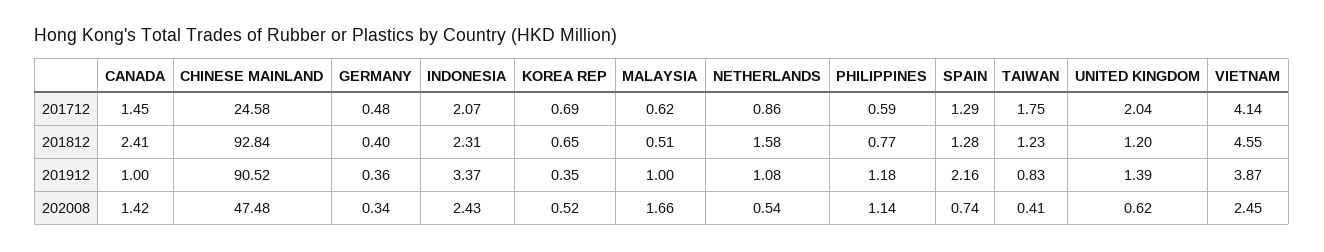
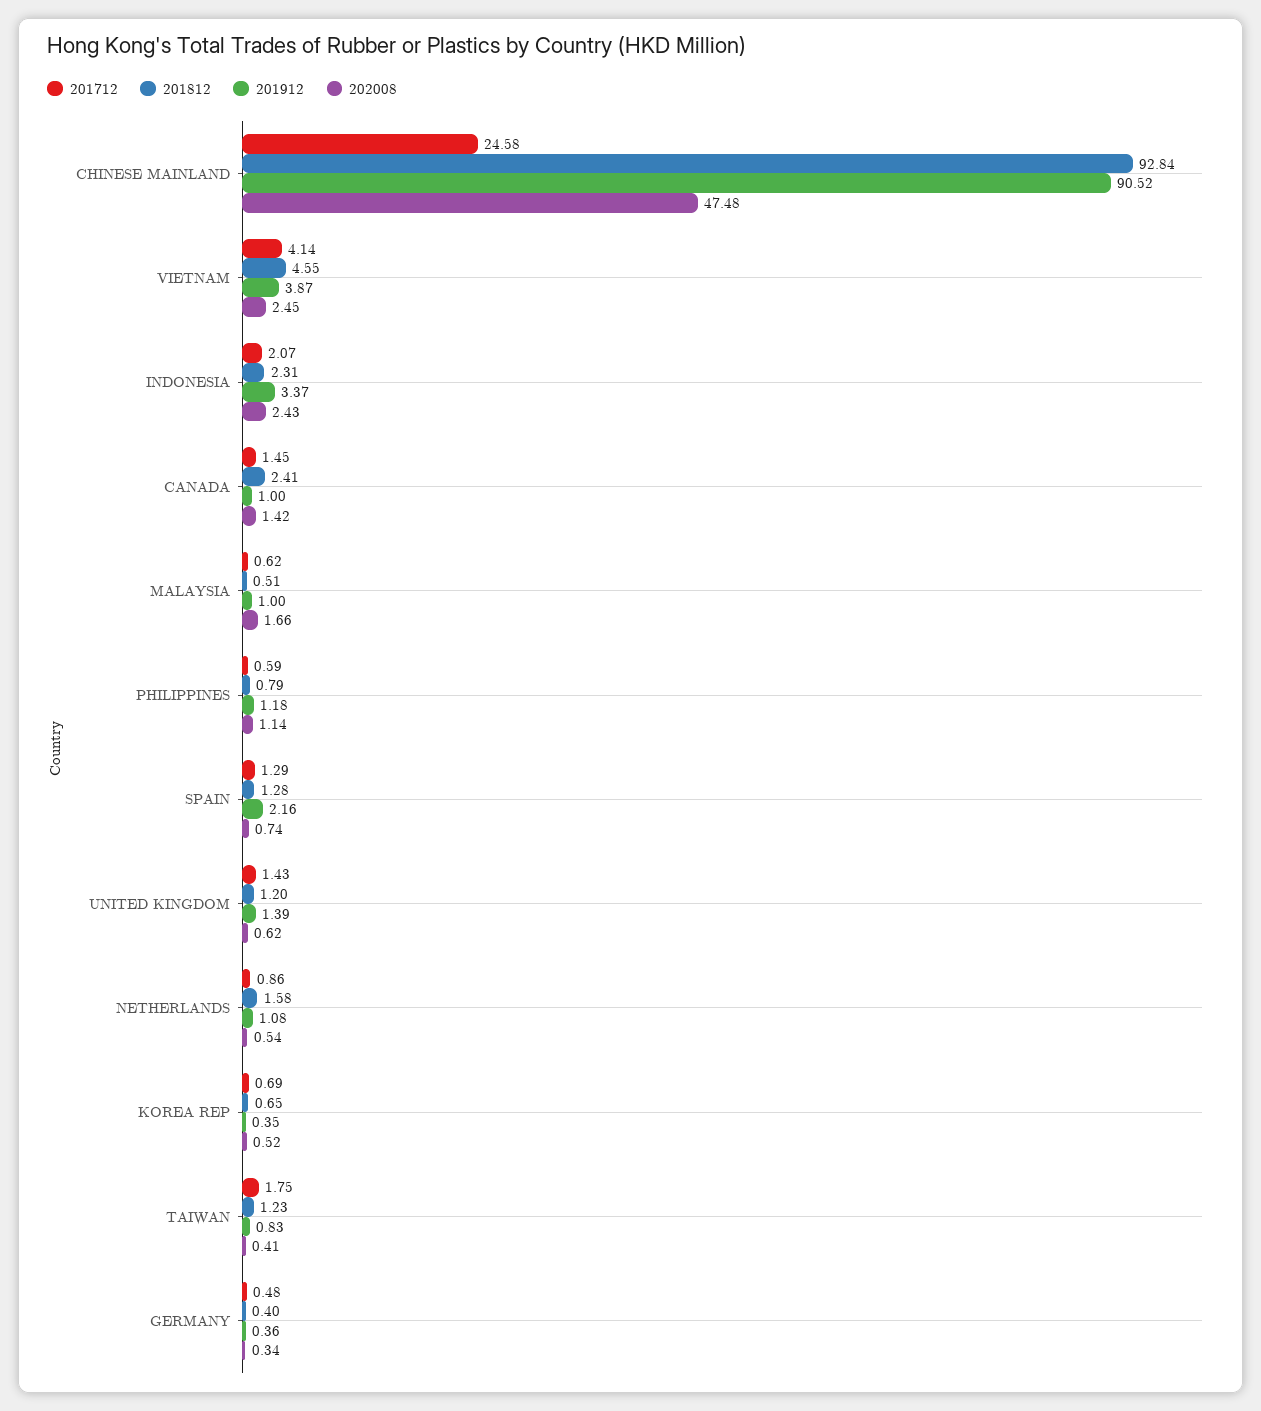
201712, UNITED KINGDOM: 2.04 -> 1.43
201812, PHILIPPINES: 0.77 -> 0.79

